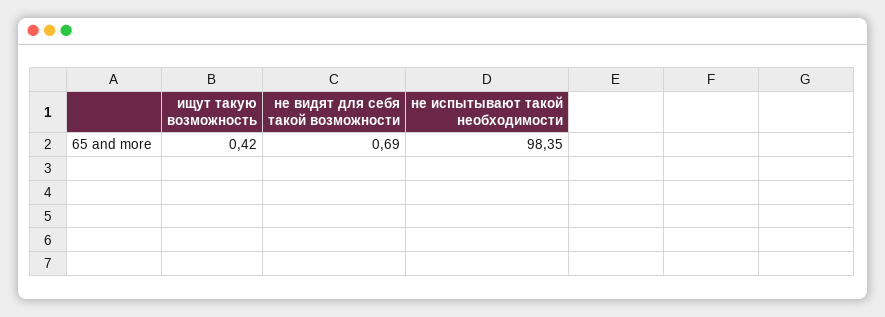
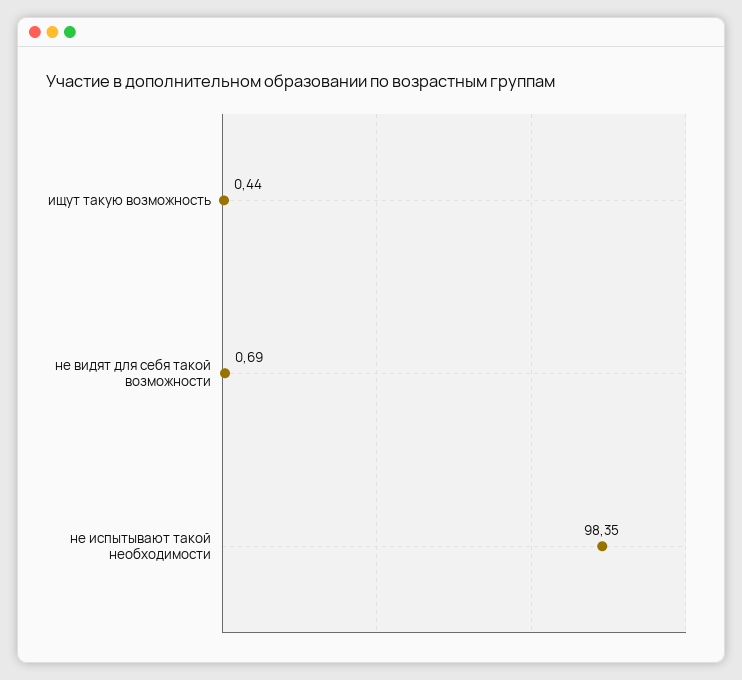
ищут такую возможность: 0.42 -> 0.44

